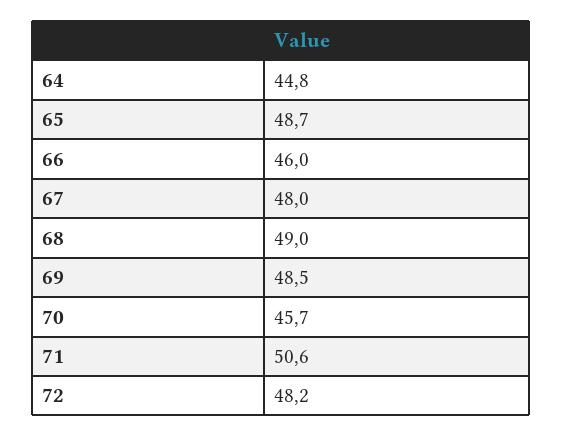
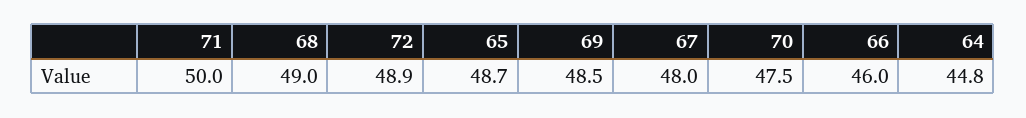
70: 45.7 -> 47.5
71: 50.6 -> 50
72: 48.2 -> 48.9

